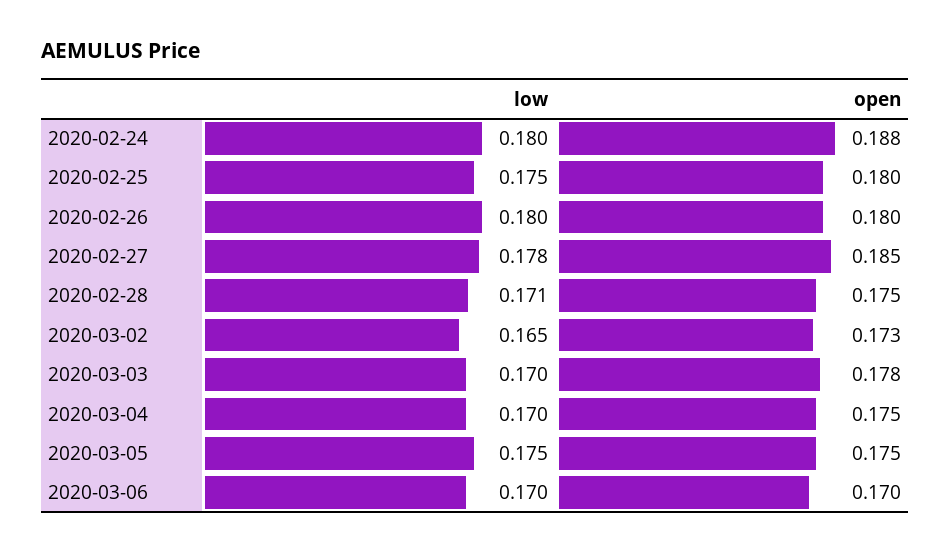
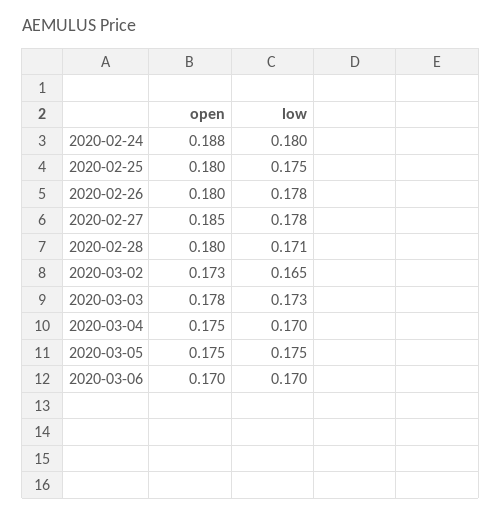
low, 2020-02-26: 0.18 -> 0.178
open, 2020-02-28: 0.175 -> 0.18
low, 2020-03-03: 0.17 -> 0.173

